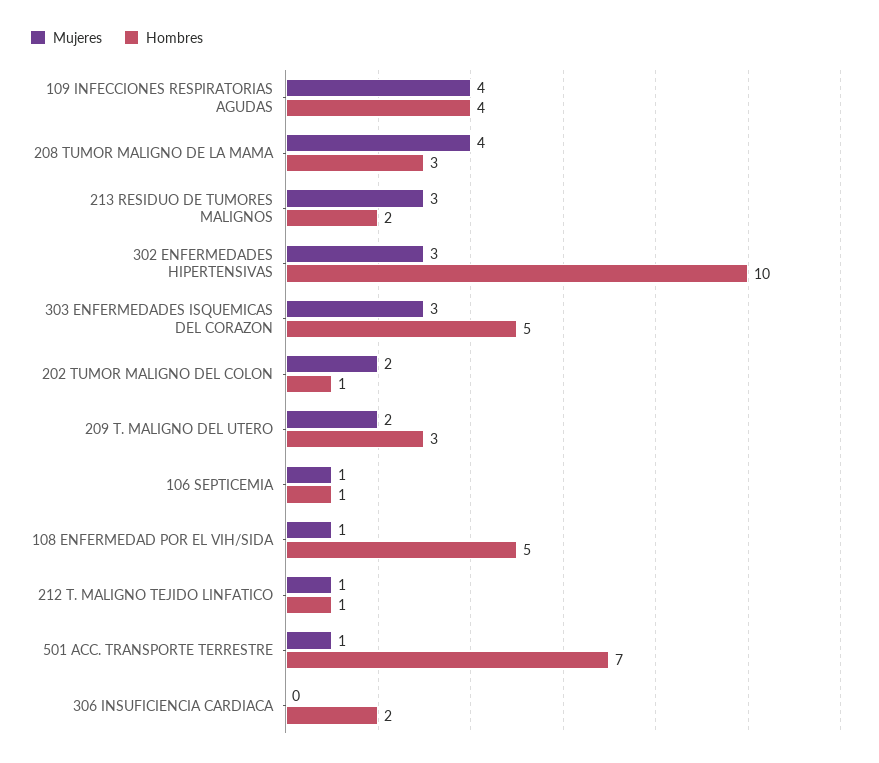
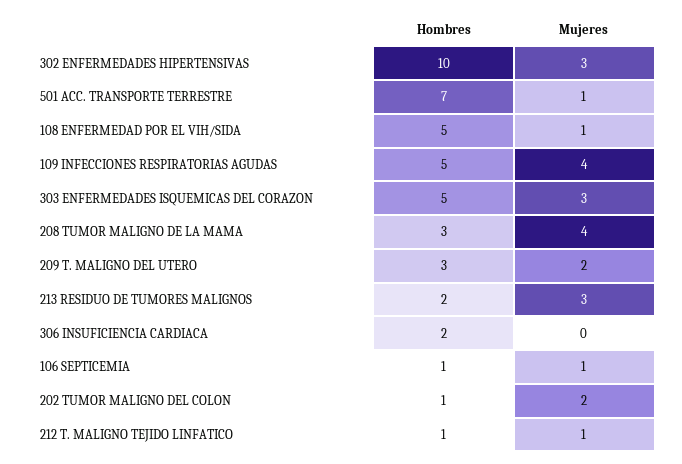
Hombres, 109 INFECCIONES RESPIRATORIAS AGUDAS: 4 -> 5

